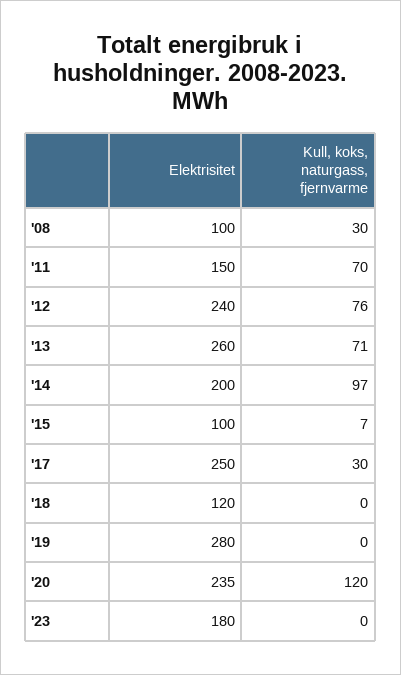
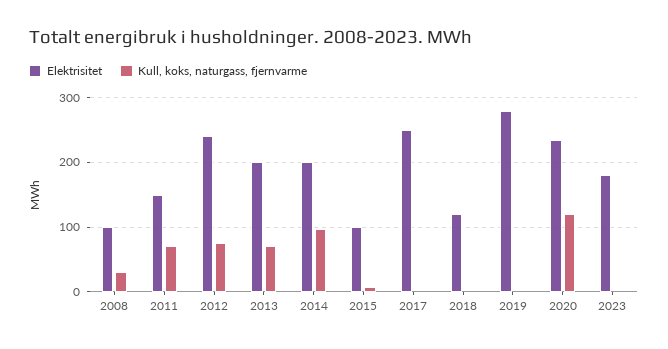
Elektrisitet, '13: 260 -> 200
Kull, koks, naturgass, fjernvarme, '17: 30 -> 0

